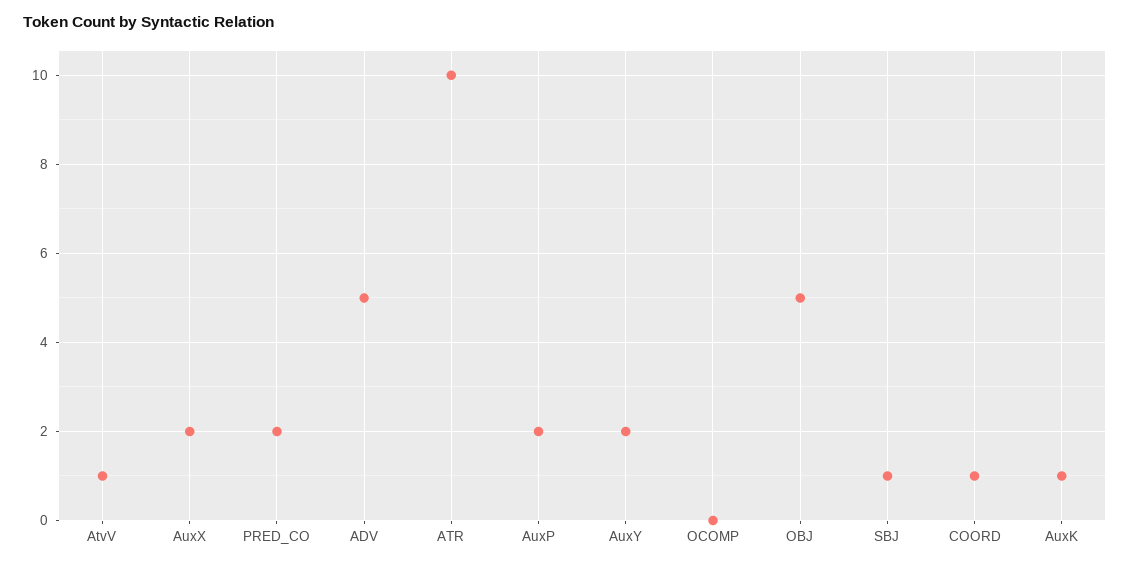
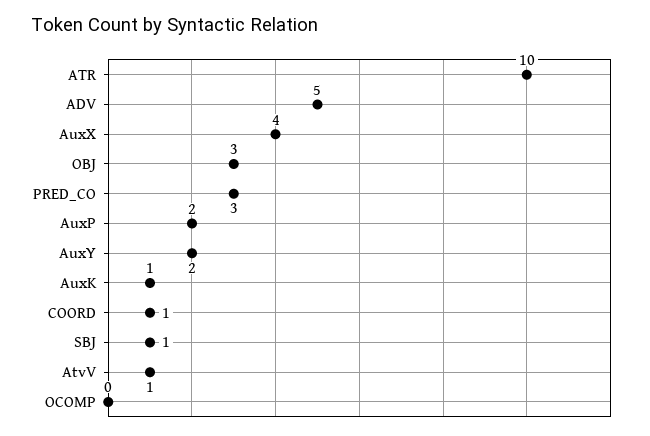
AuxX: 2 -> 4
PRED_CO: 2 -> 3
OBJ: 5 -> 3

